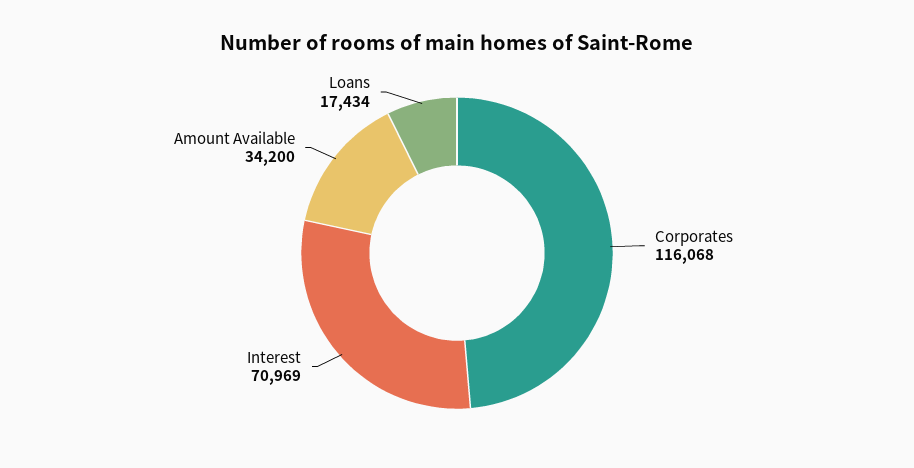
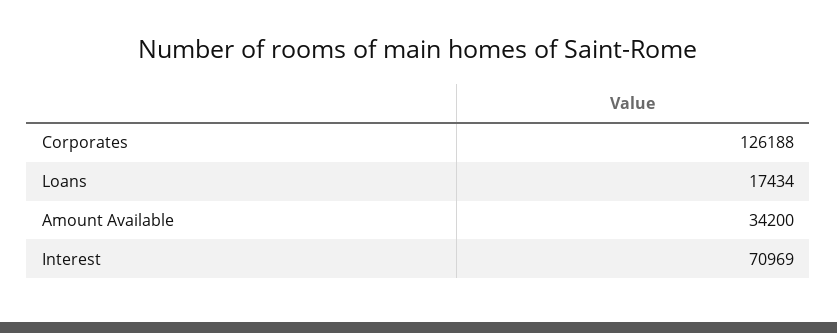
Corporates: 116068 -> 126188

